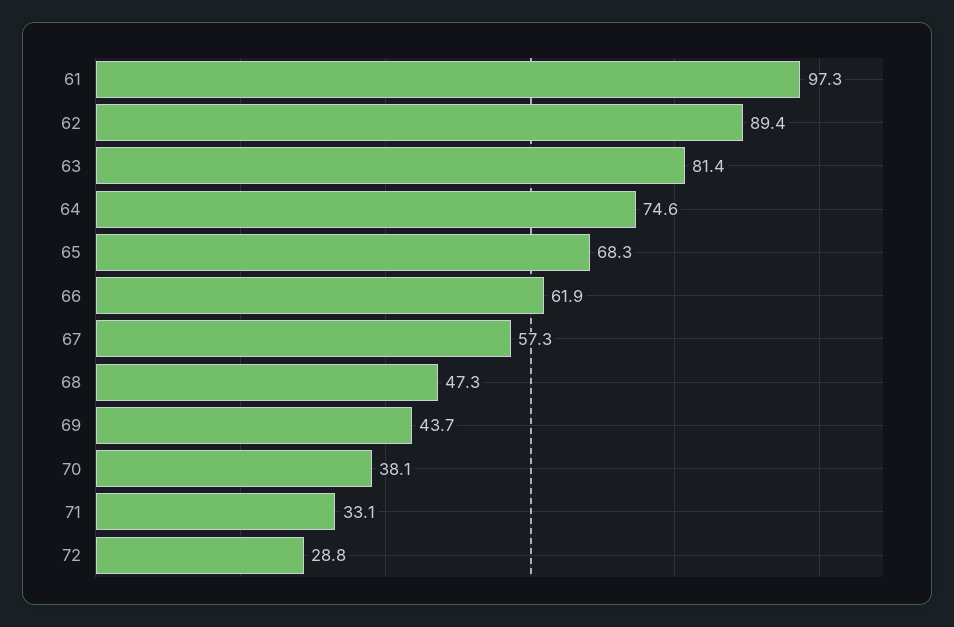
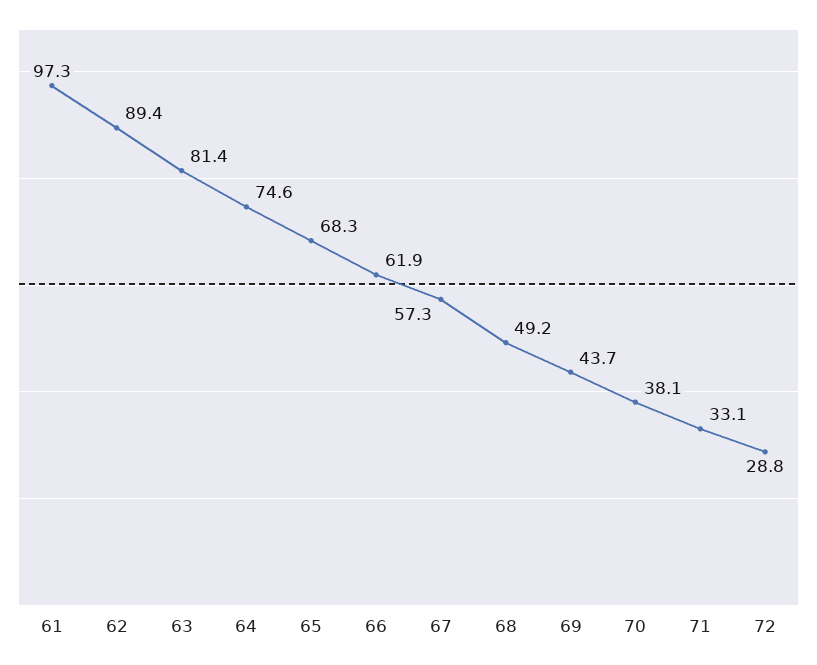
68: 47.3 -> 49.2

